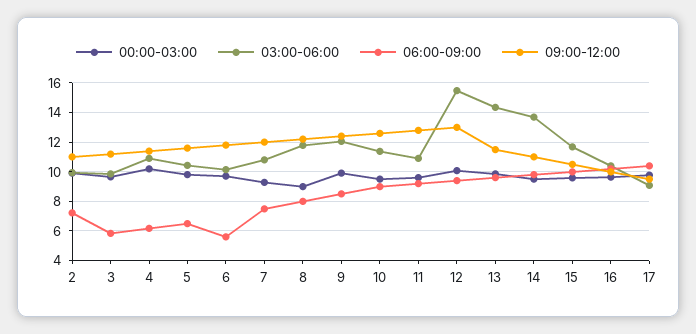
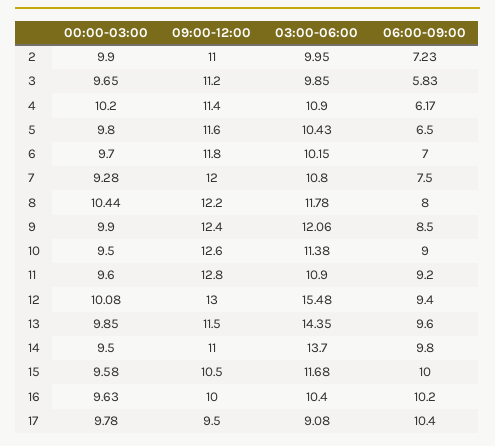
06:00-09:00, 6: 5.5 -> 7
00:00-03:00, 8: 9 -> 10.44

